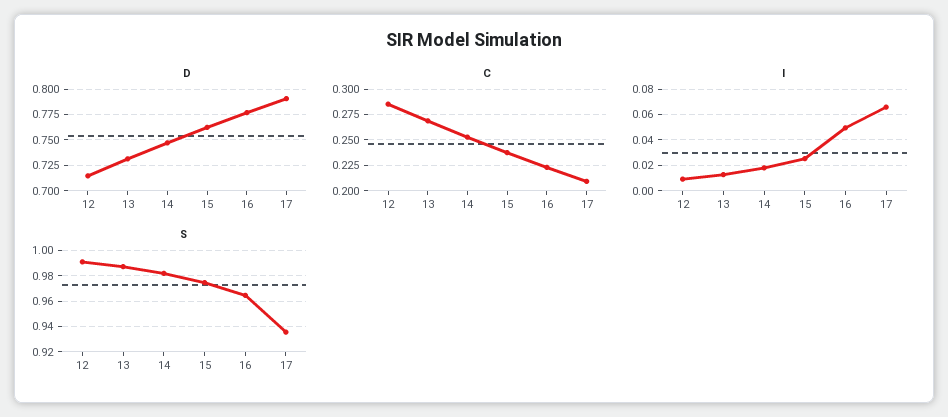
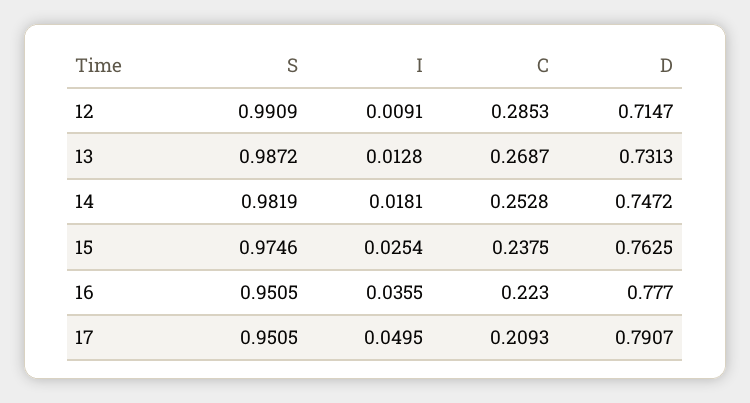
I, 16: 0.05 -> 0.0355
I, 17: 0.065 -> 0.0495
S, 16: 0.965 -> 0.9505
S, 17: 0.935 -> 0.9505

